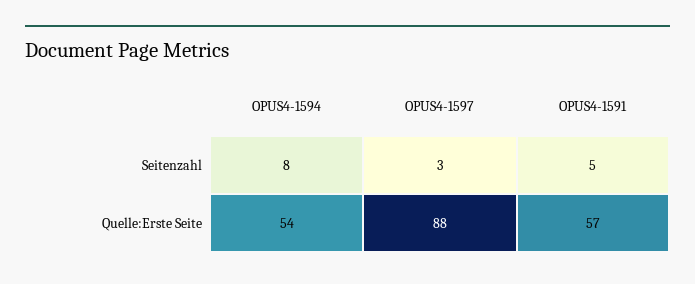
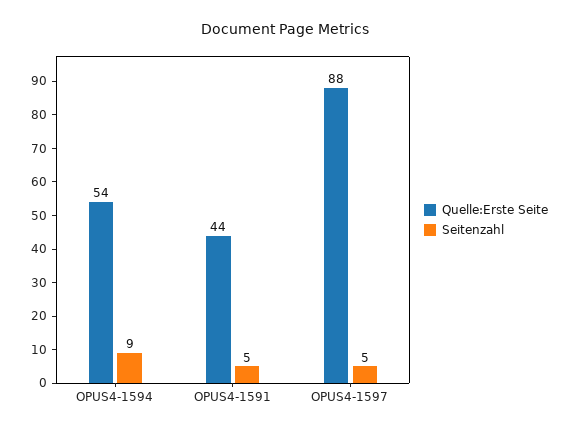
Seitenzahl, OPUS4-1594: 8 -> 9
Seitenzahl, OPUS4-1597: 3 -> 5
Quelle:Erste Seite, OPUS4-1591: 57 -> 44

